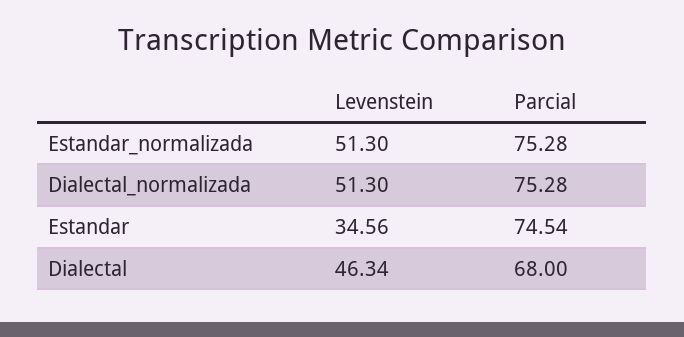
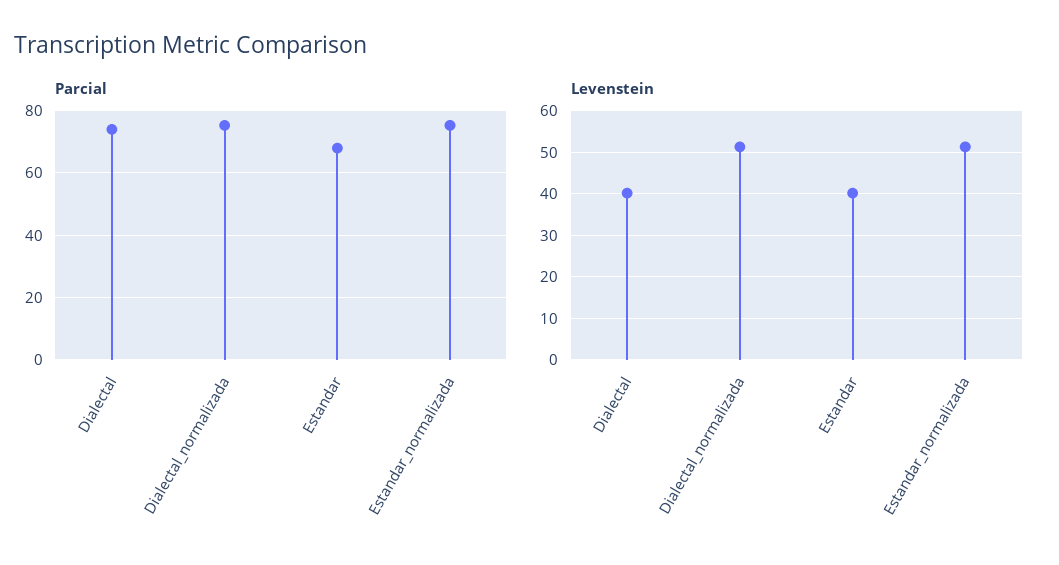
Levenstein, Estandar: 34.56 -> 40
Parcial, Estandar: 74.54 -> 68
Levenstein, Dialectal: 46.34 -> 40
Parcial, Dialectal: 68 -> 74

